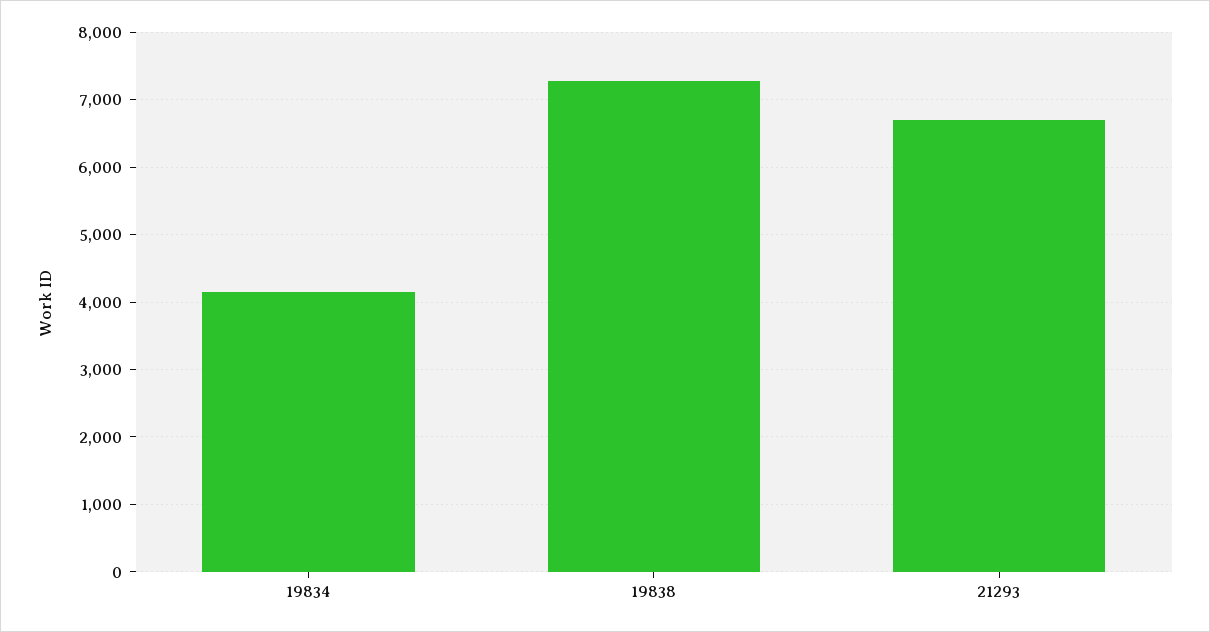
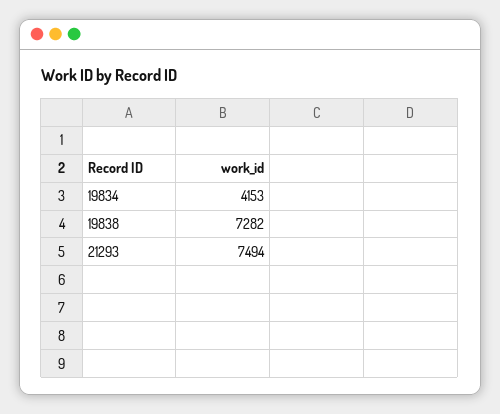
21293: 6700 -> 7494

